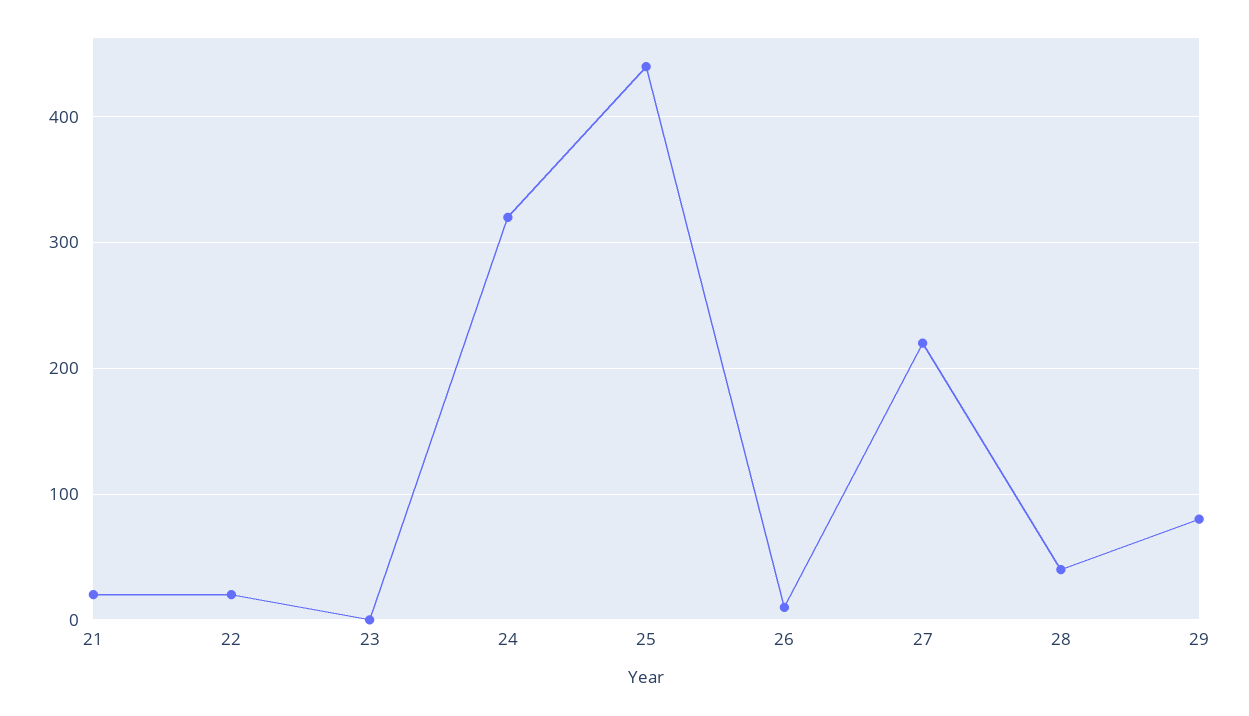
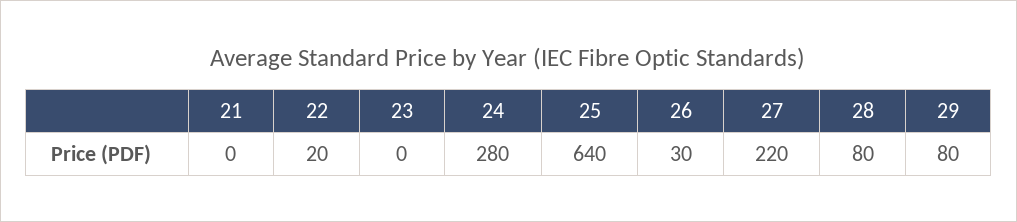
21: 20 -> 0
24: 320 -> 280
25: 440 -> 640
26: 10 -> 30
28: 40 -> 80

